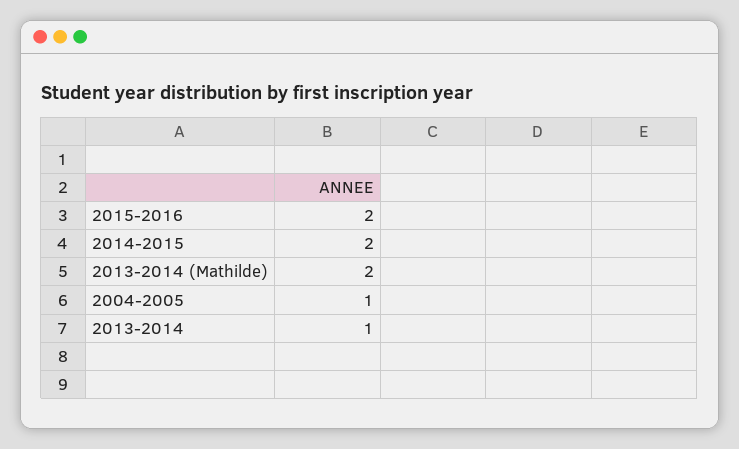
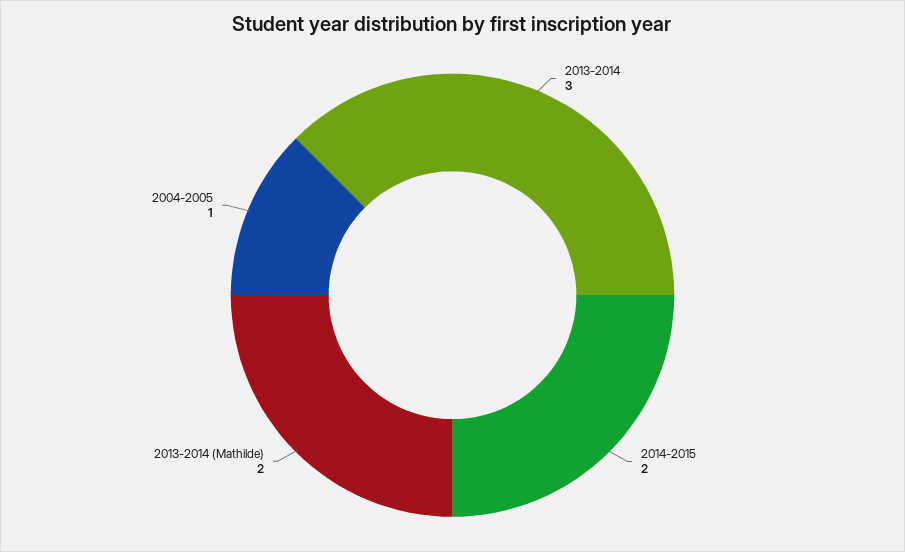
2015-2016: 2 -> none
2013-2014: 1 -> 3

